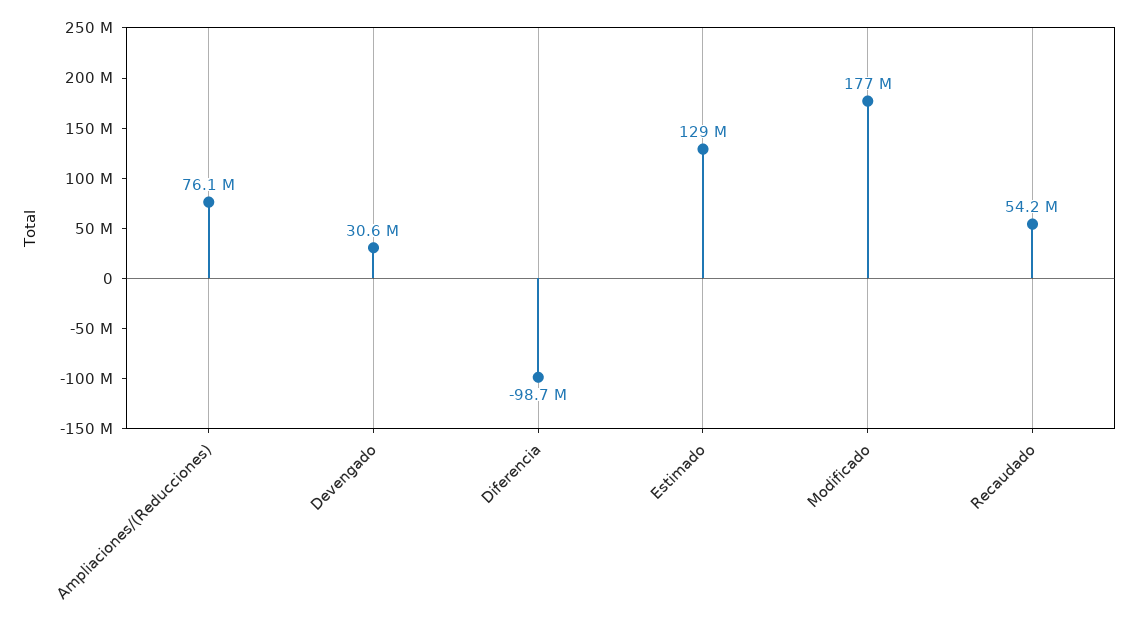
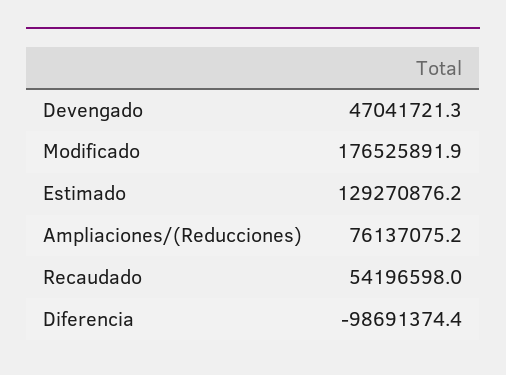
Devengado: 30600000 -> 47041721.3

